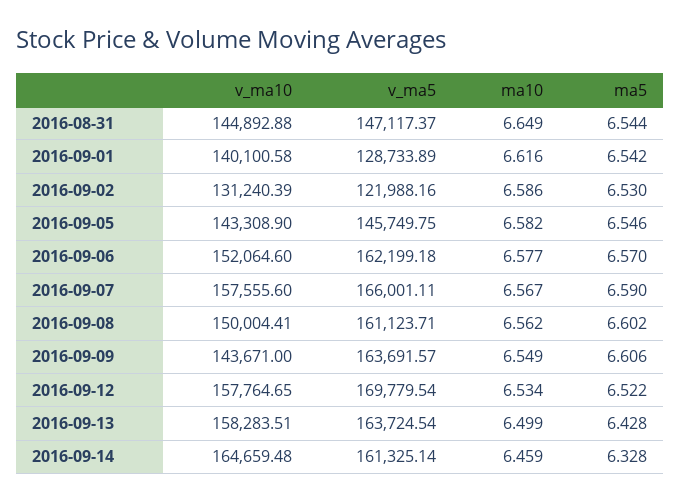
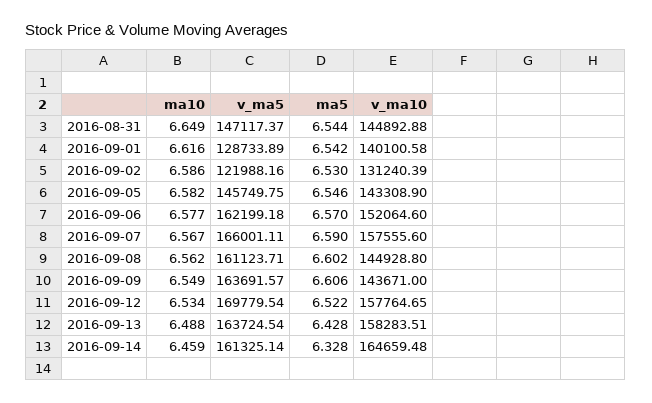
v_ma10, 2016-09-08: 150004.41 -> 144928.8
ma10, 2016-09-13: 6.499 -> 6.488

